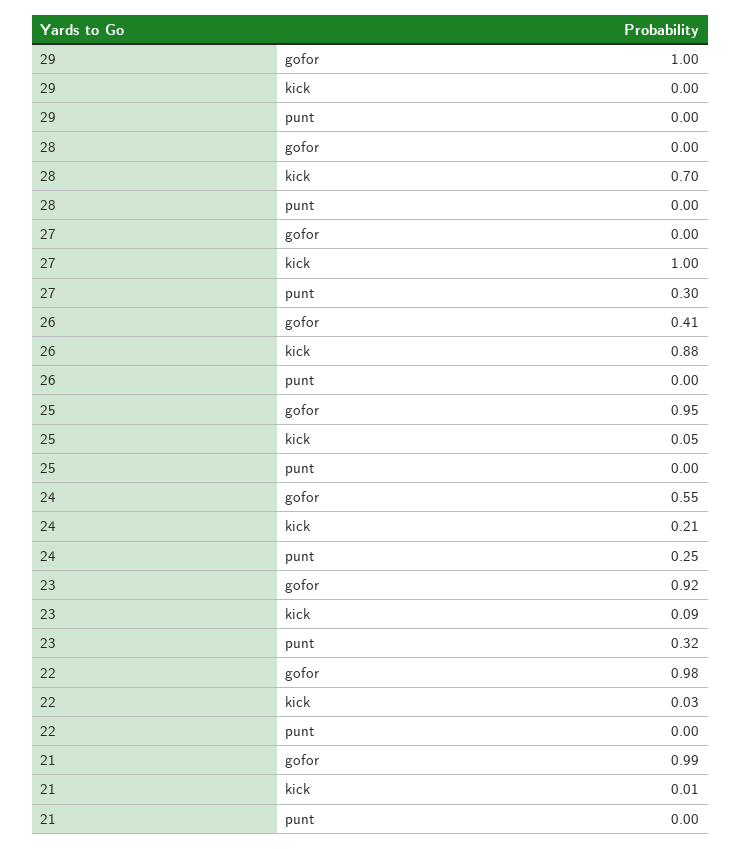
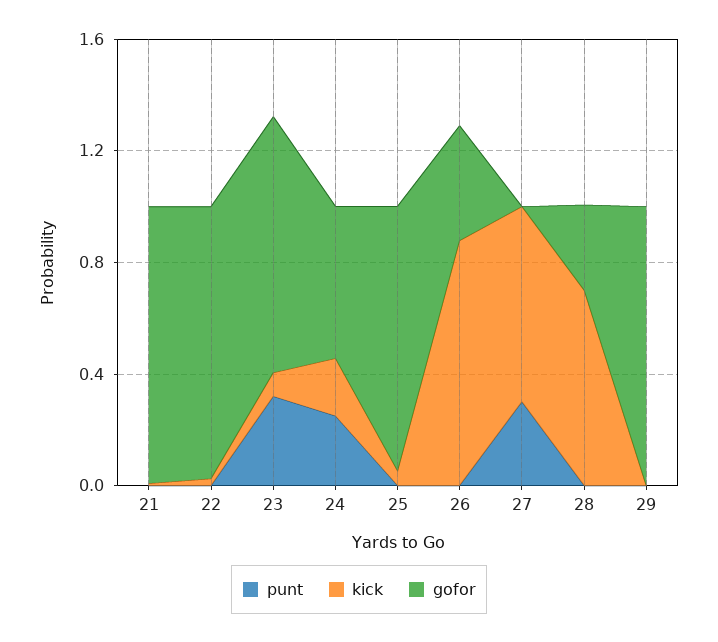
gofor, 28: 0 -> 0.3
kick, 27: 1 -> 0.7

